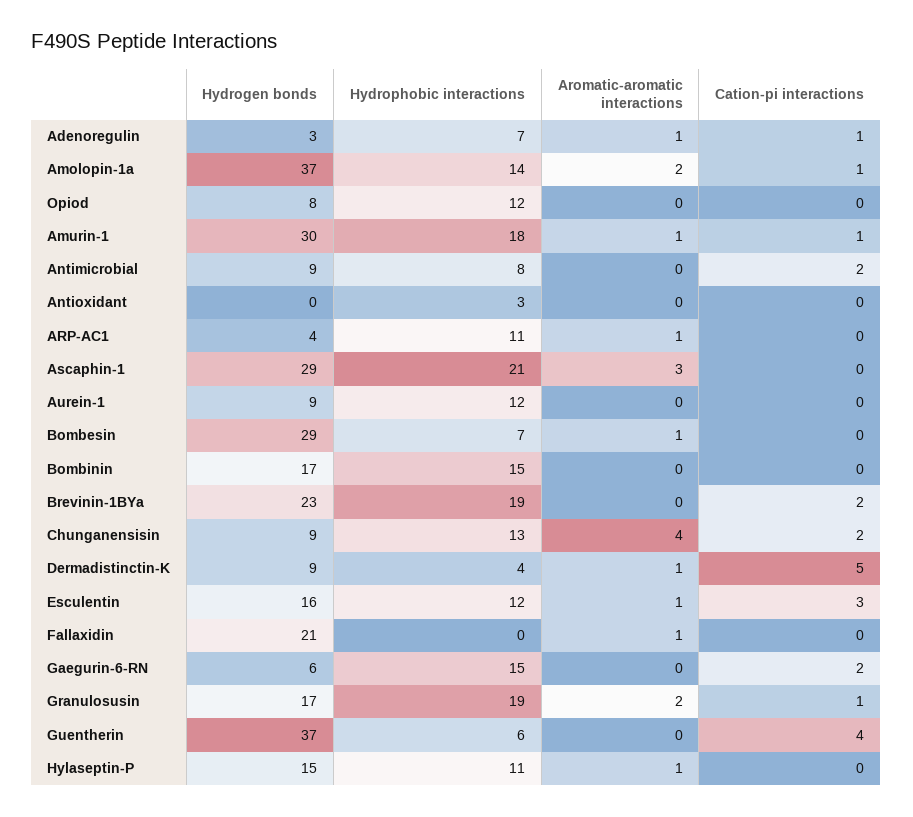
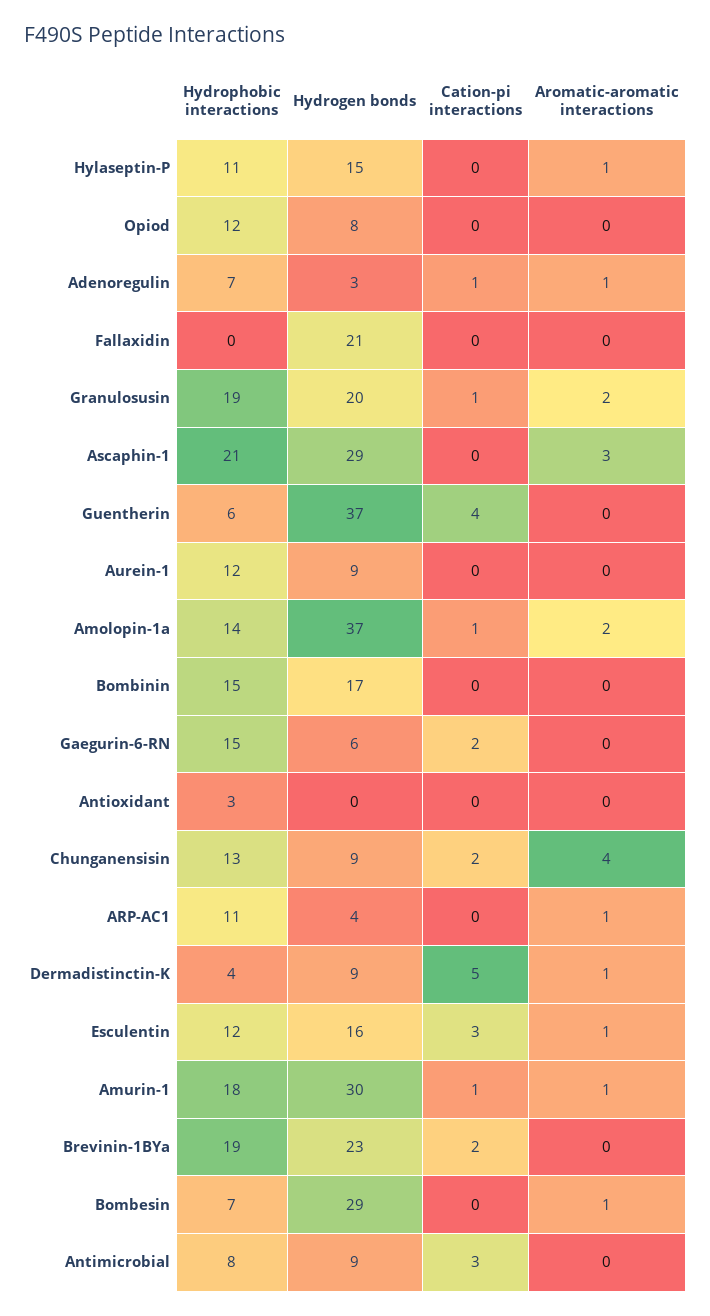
Cation-pi interactions, Antimicrobial: 2 -> 3
Aromatic-aromatic interactions, Fallaxidin: 1 -> 0
Hydrogen bonds, Granulosusin: 17 -> 20

